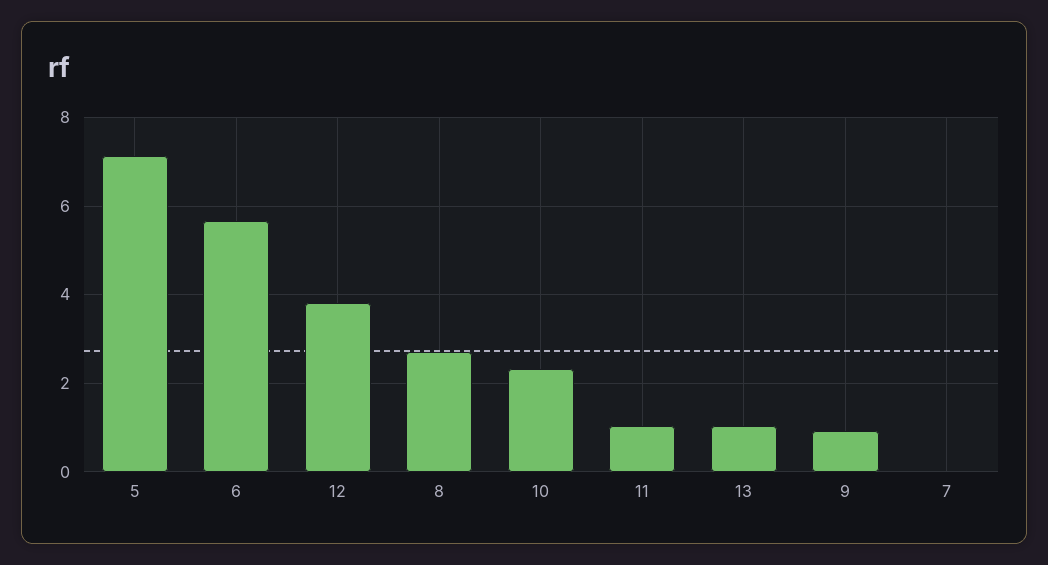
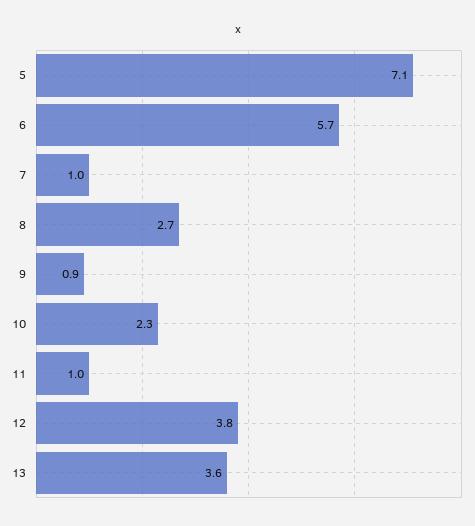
13: 1 -> 3.6
7: 0 -> 1

